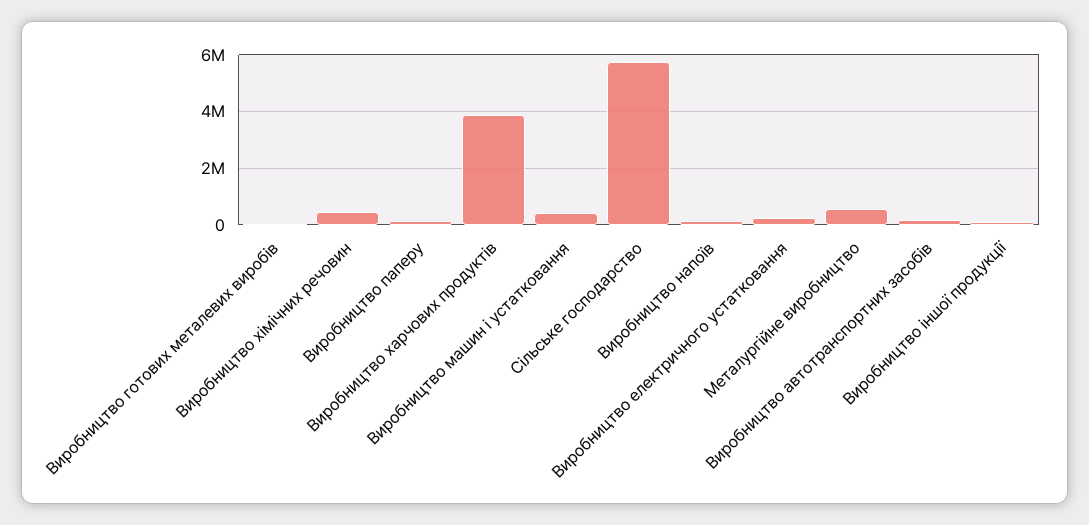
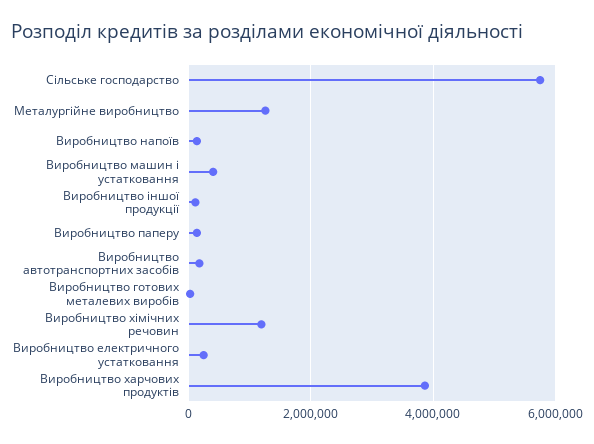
Виробництво хімічних речовин: 500000 -> 1200000
Металургійне виробництво: 500000 -> 1200000

